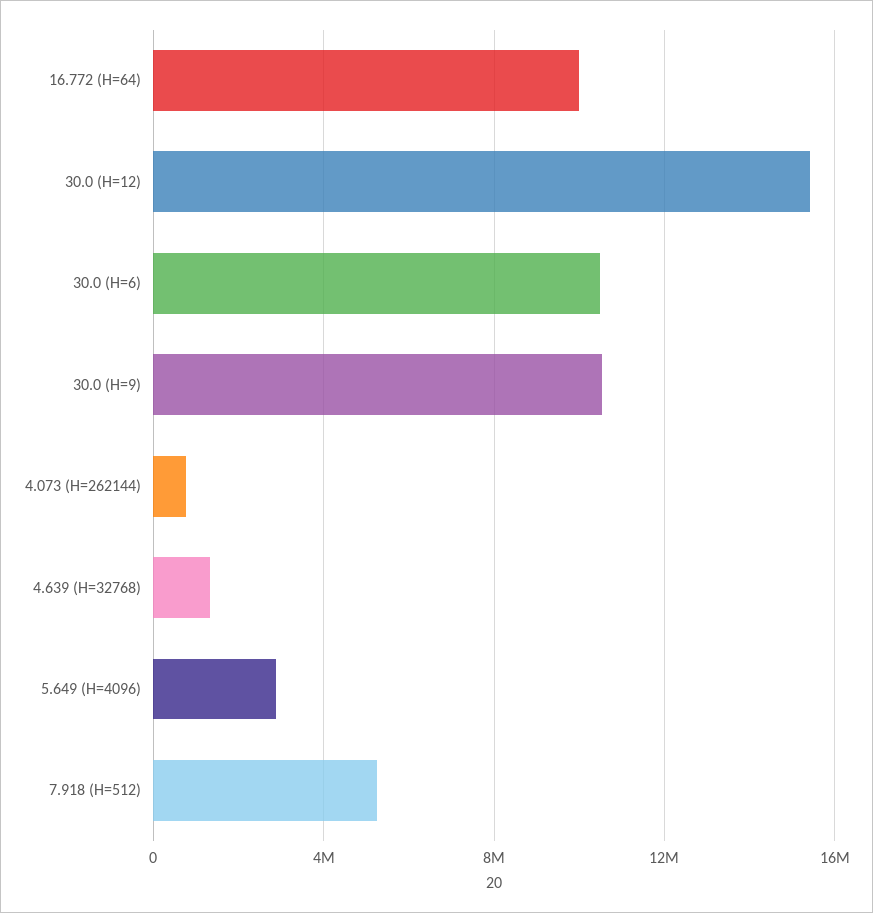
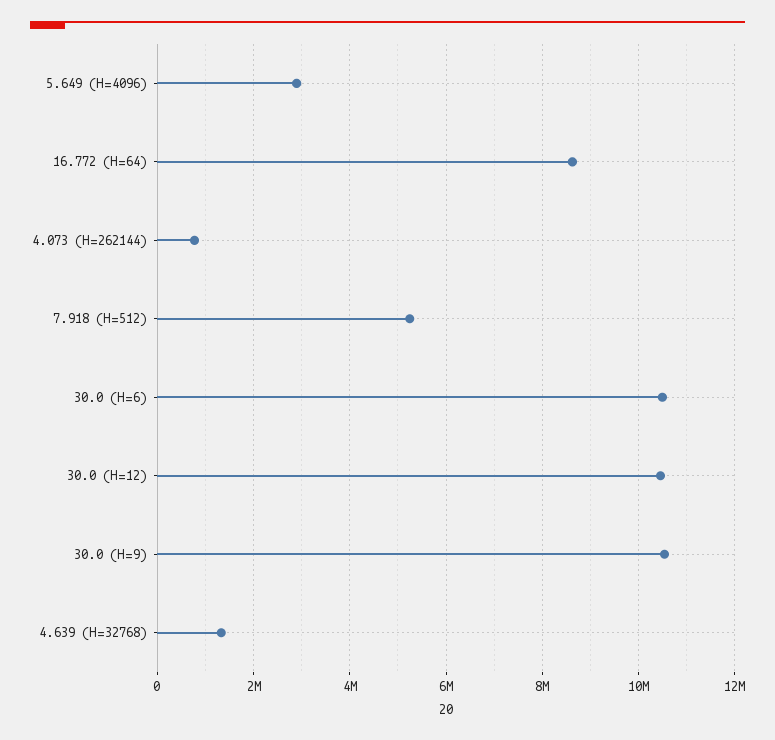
16.772 (H=64): 10000000 -> 8600000
30.0 (H=12): 15500000 -> 10400000

